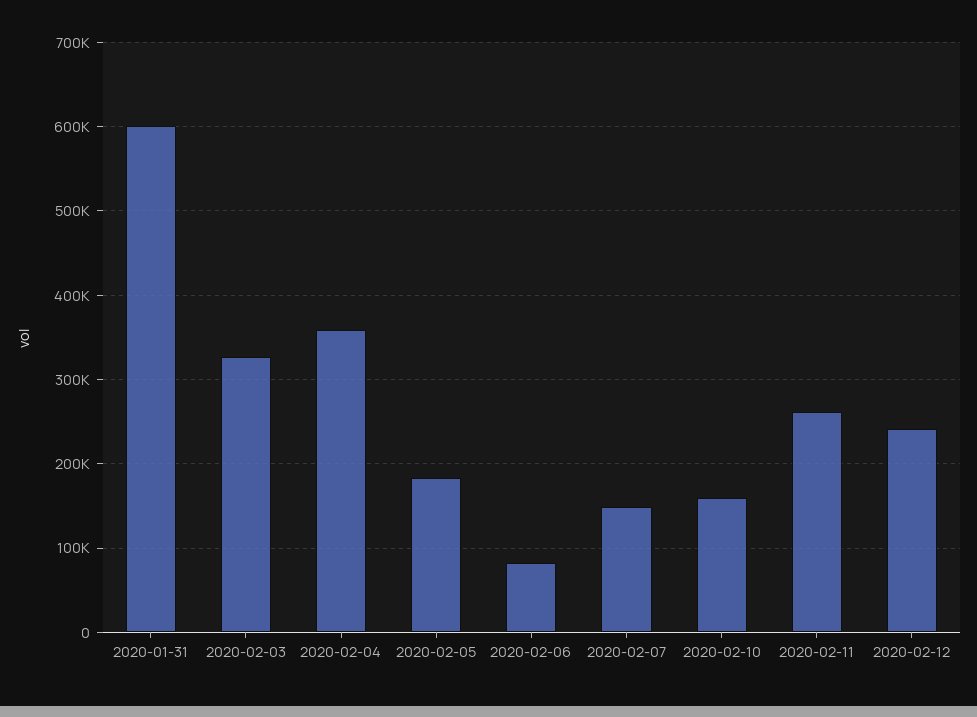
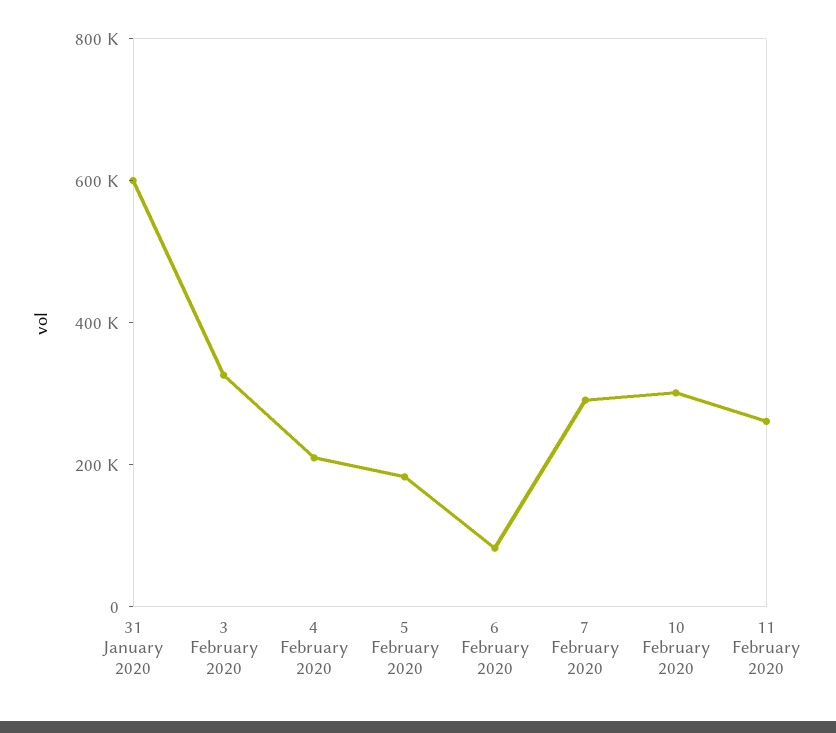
2020-02-04: 360000 -> 200000
2020-02-07: 150000 -> 300000
2020-02-10: 160000 -> 300000
2020-02-12: 240000 -> none

